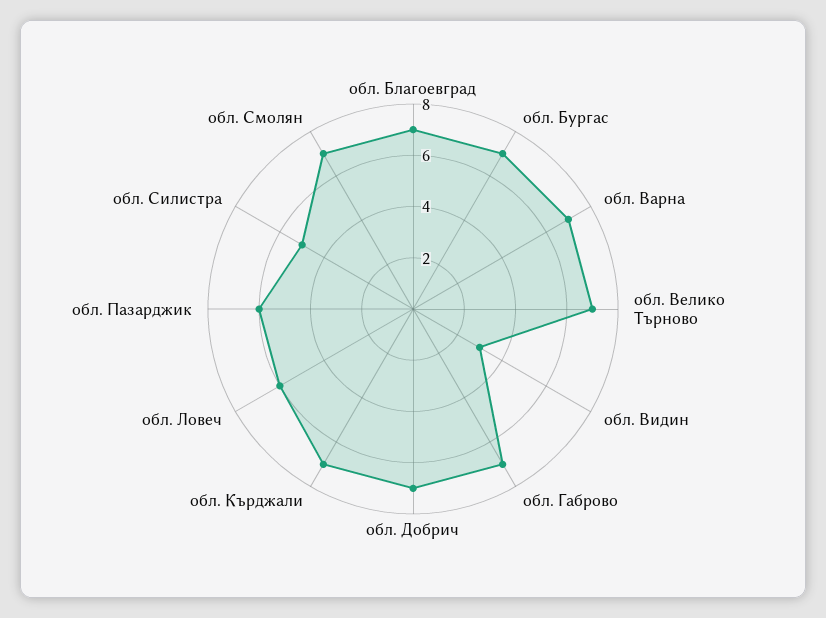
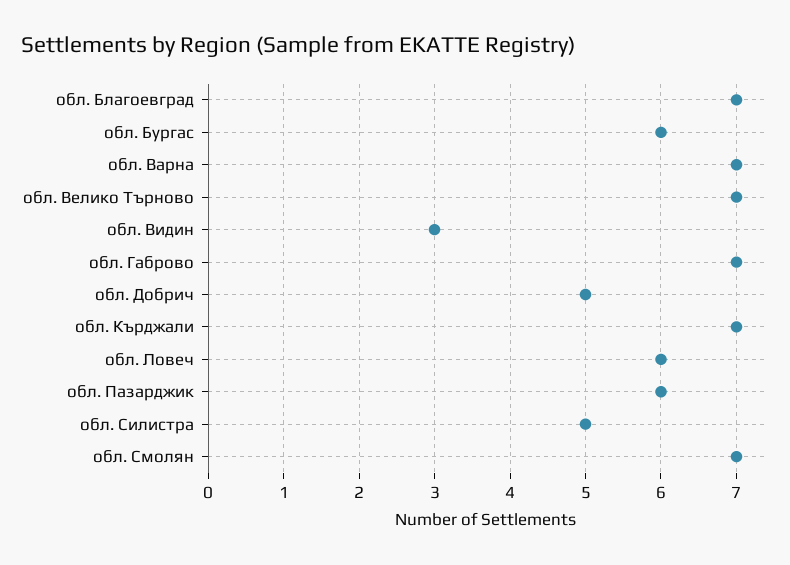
обл. Бургас: 7 -> 6
обл. Добрич: 7 -> 5

